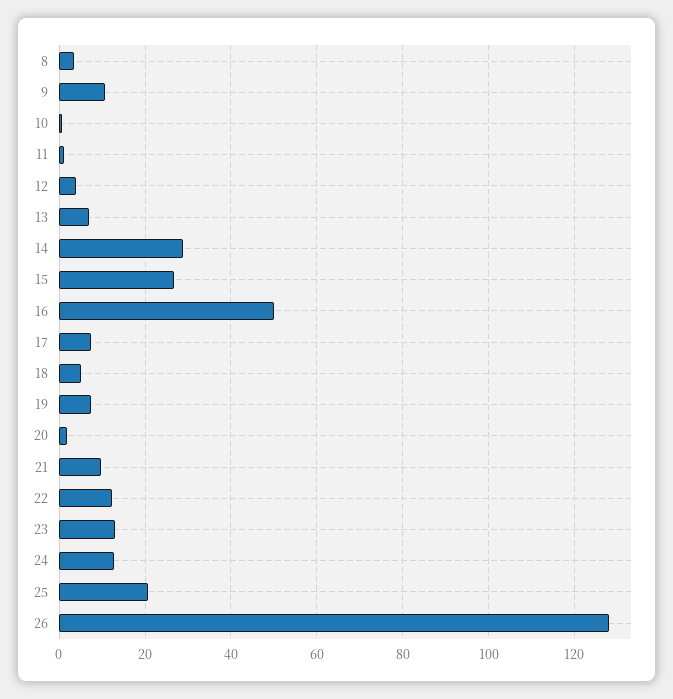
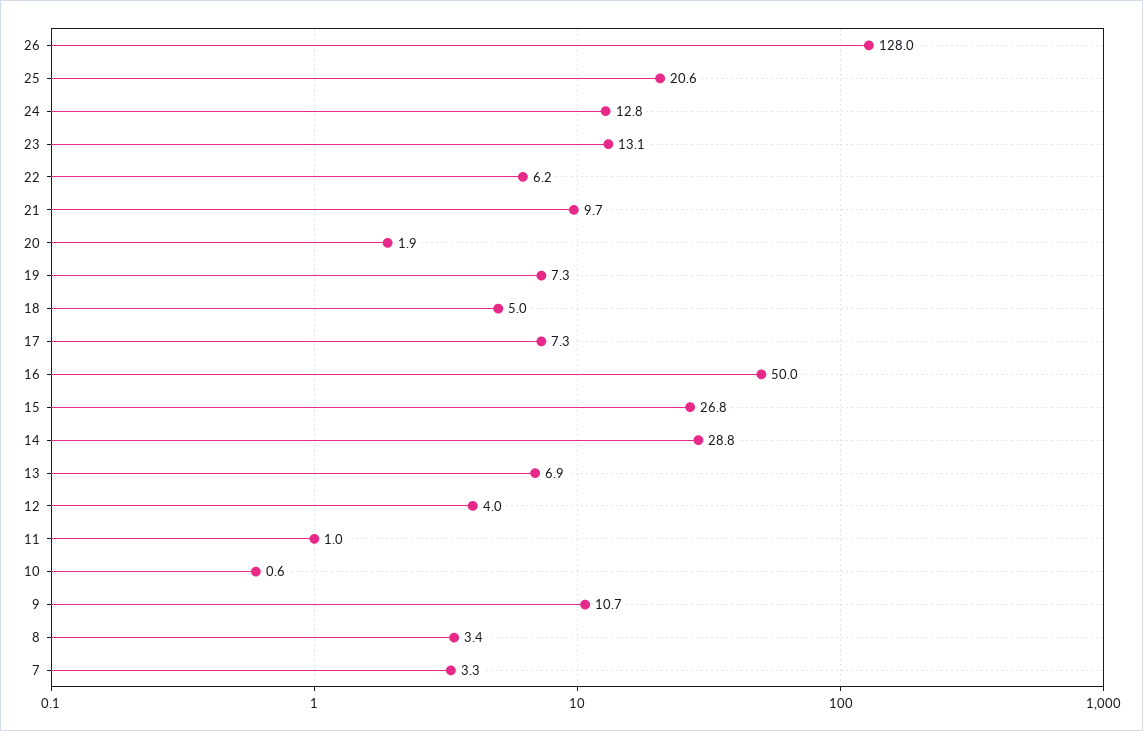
22: 12 -> 6.2
7: none -> 3.3

